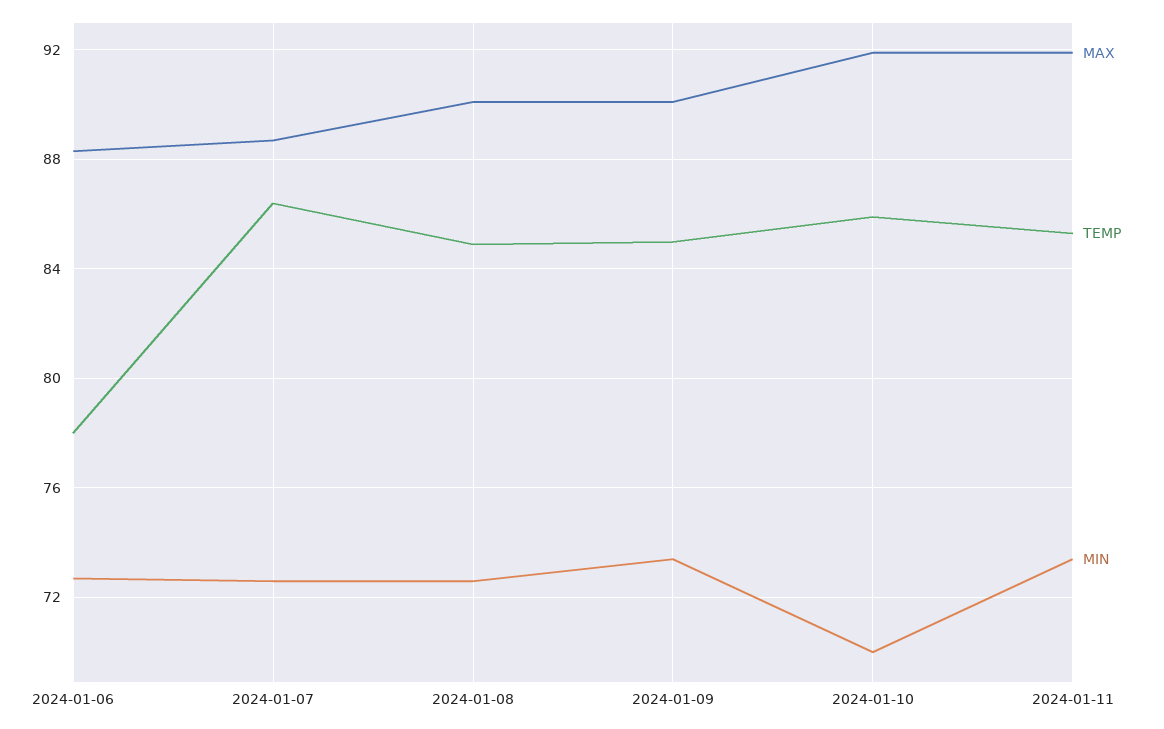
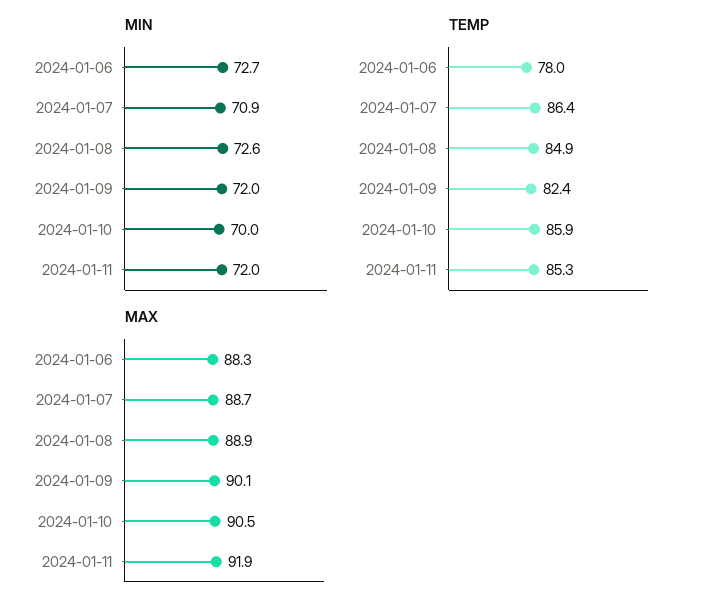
MIN, 2024-01-07: 72.5 -> 70.9
MAX, 2024-01-08: 90 -> 88.9
TEMP, 2024-01-09: 85 -> 82.4
MIN, 2024-01-09: 73.5 -> 72
MAX, 2024-01-10: 92 -> 90.5
MIN, 2024-01-11: 73.5 -> 72

